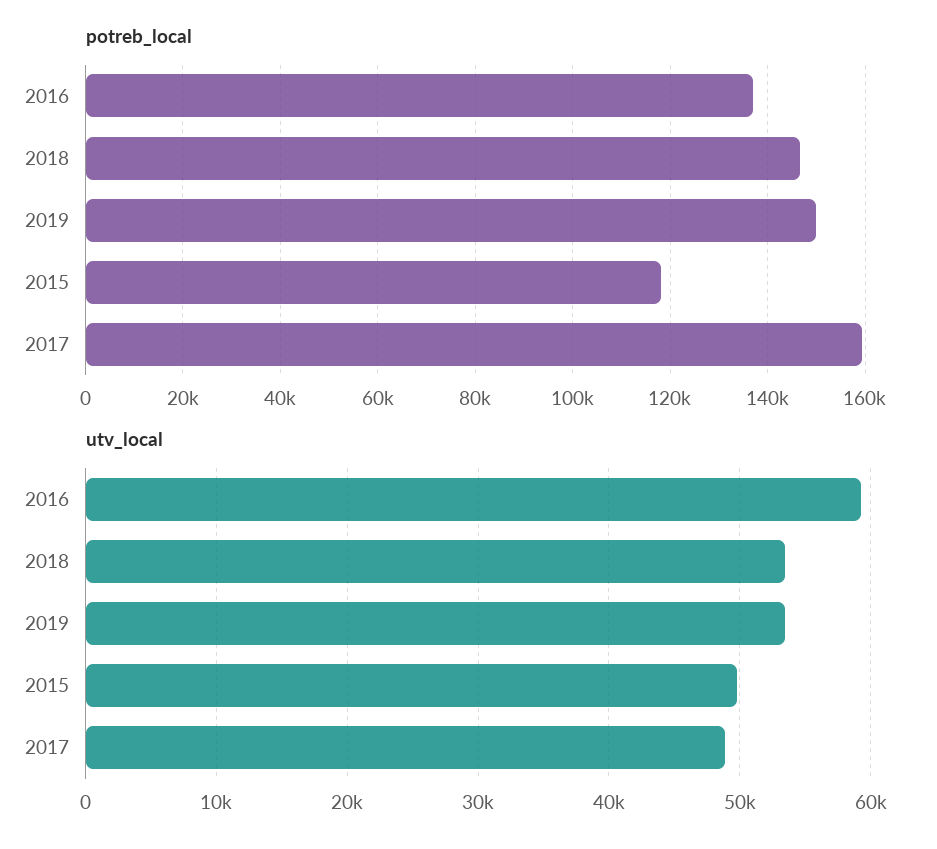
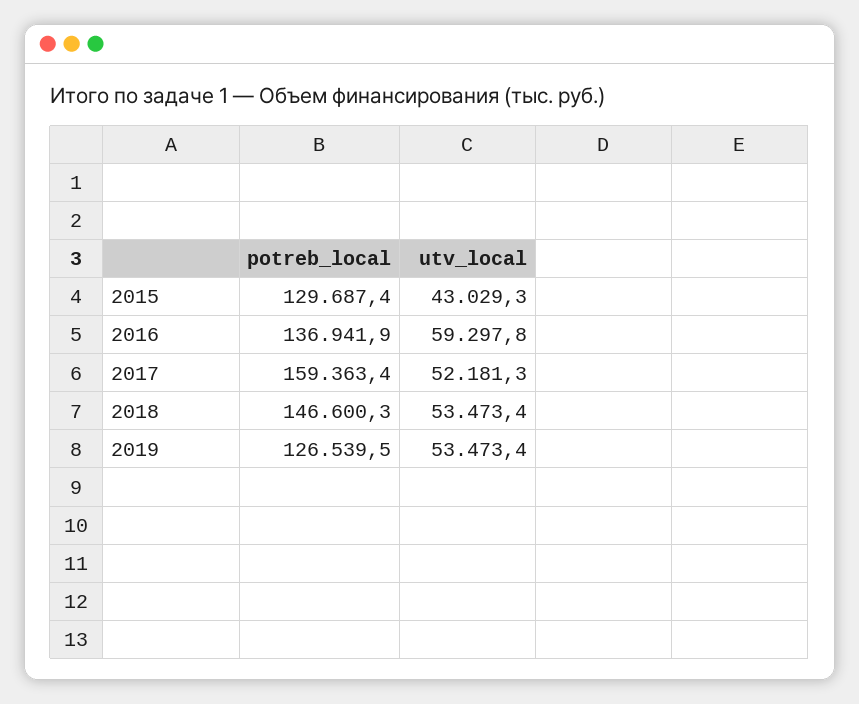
potreb_local, 2019: 150000 -> 126539.5
potreb_local, 2015: 118000 -> 129687.4
utv_local, 2015: 50000 -> 43029.3
utv_local, 2017: 49000 -> 52181.3

